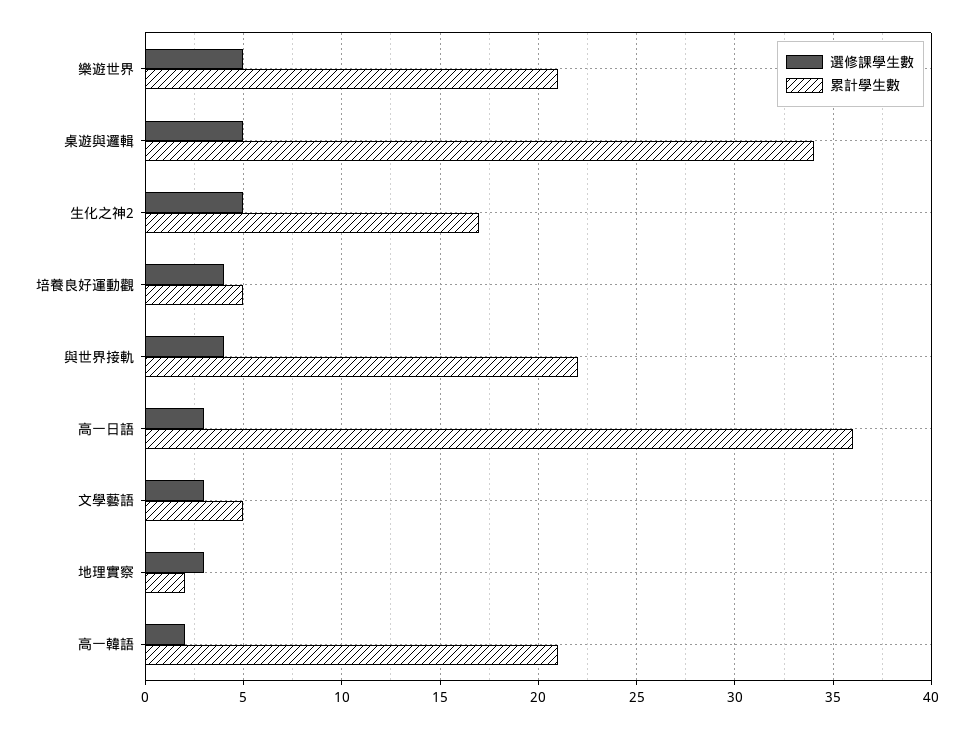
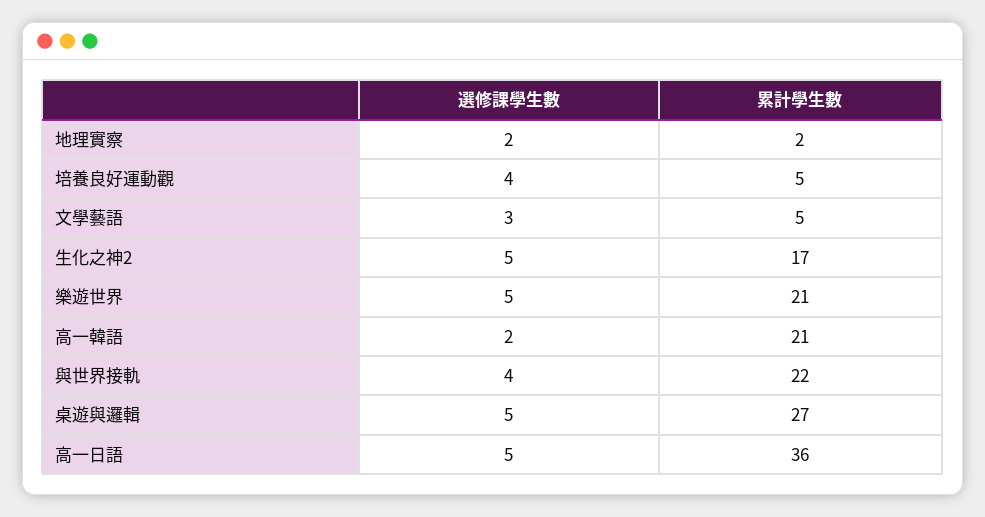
累計學生數, 桌遊與邏輯: 34 -> 27
選修課學生數, 高一日語: 3 -> 5
選修課學生數, 地理實察: 3 -> 2

